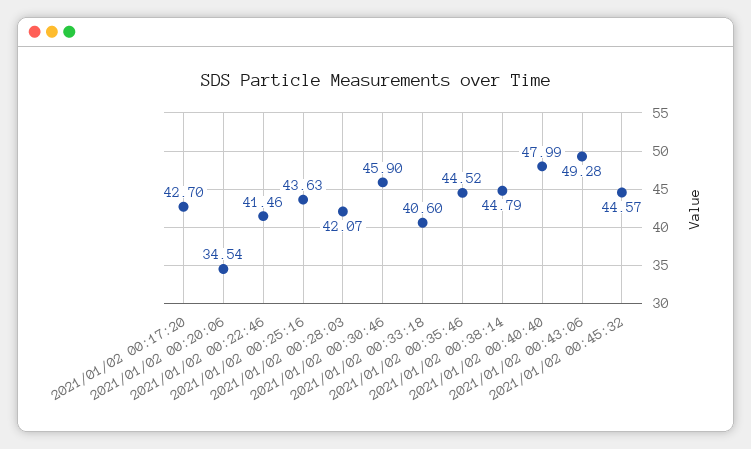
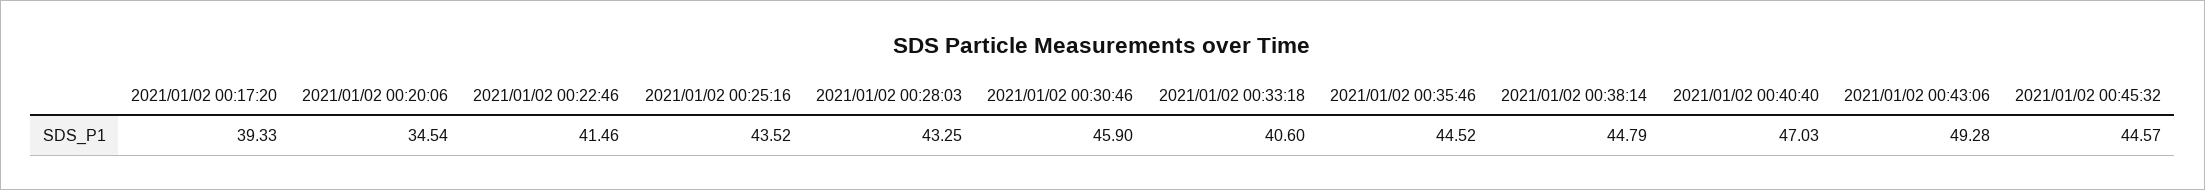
2021/01/02 00:17:20: 42.7 -> 39.33
2021/01/02 00:25:16: 43.63 -> 43.52
2021/01/02 00:28:03: 42.07 -> 43.25
2021/01/02 00:40:40: 47.99 -> 47.03

